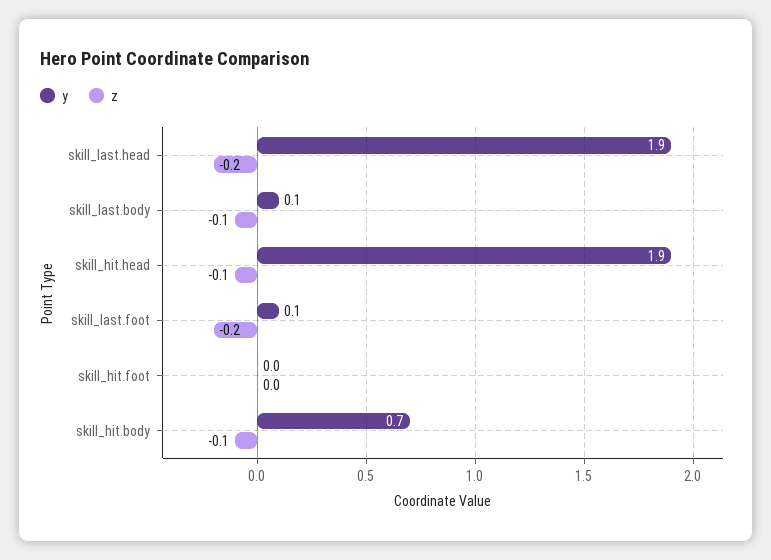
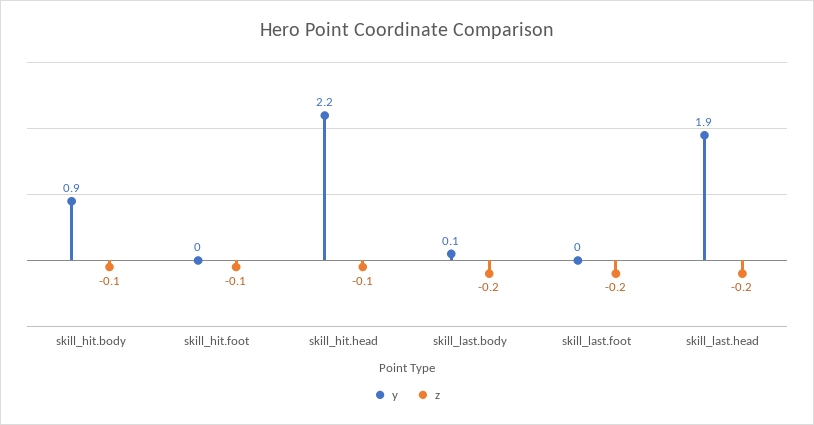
z, skill_last.body: -0.1 -> -0.2
y, skill_hit.head: 1.9 -> 2.2
y, skill_last.foot: 0.1 -> 0
z, skill_hit.foot: 0 -> -0.1
y, skill_hit.body: 0.7 -> 0.9

